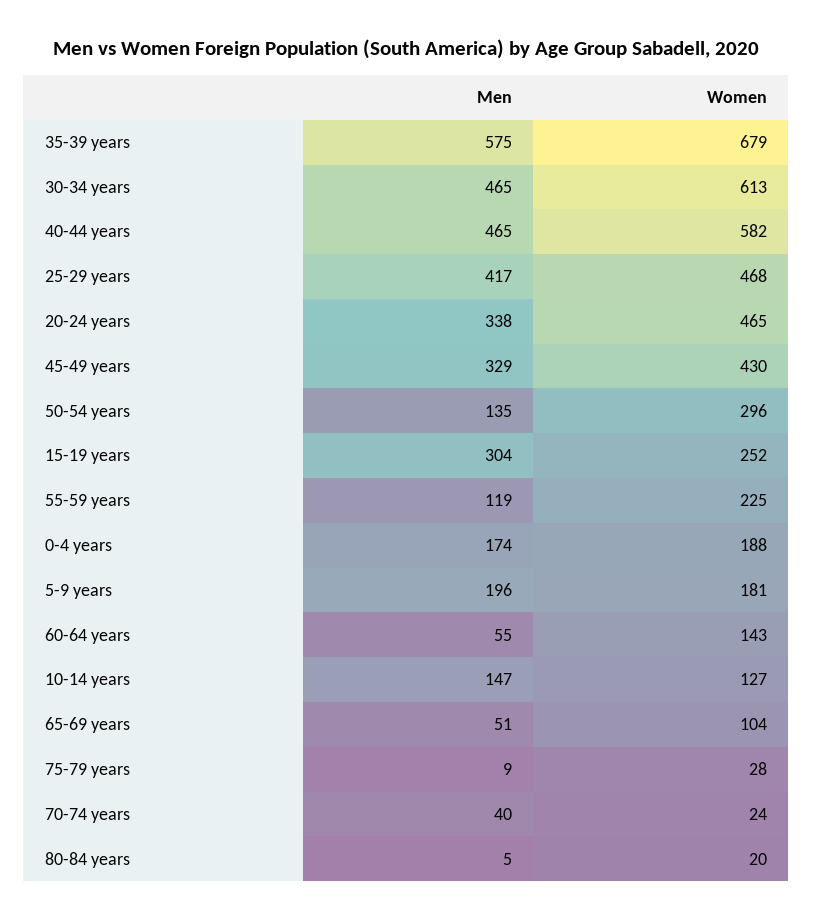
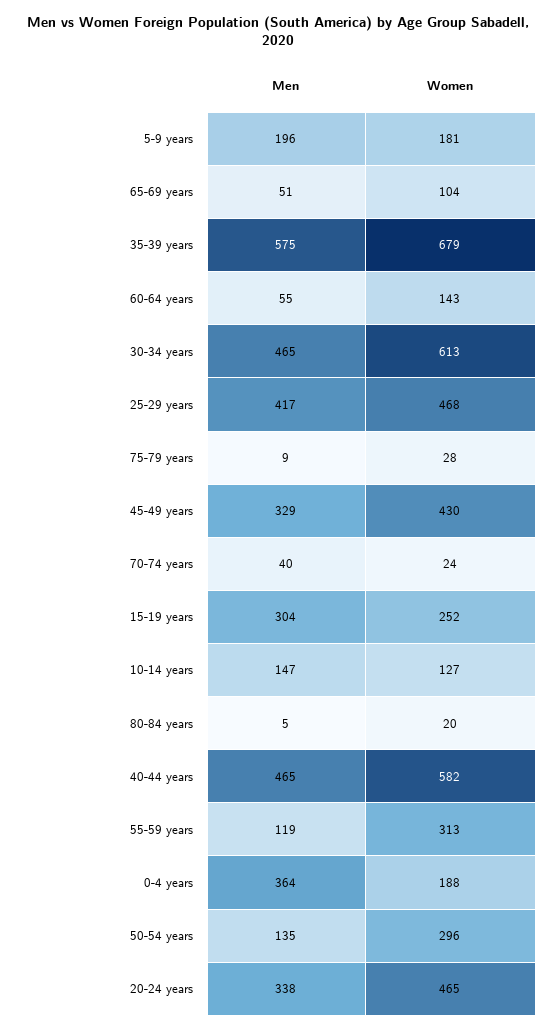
Women, 55-59 years: 225 -> 313
Men, 0-4 years: 174 -> 364

